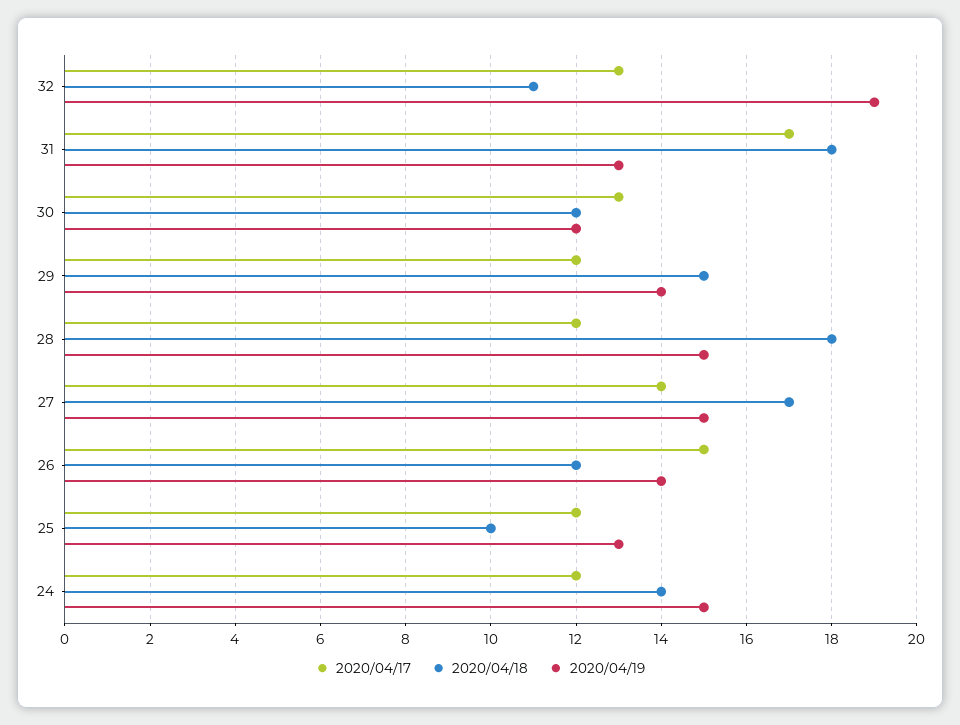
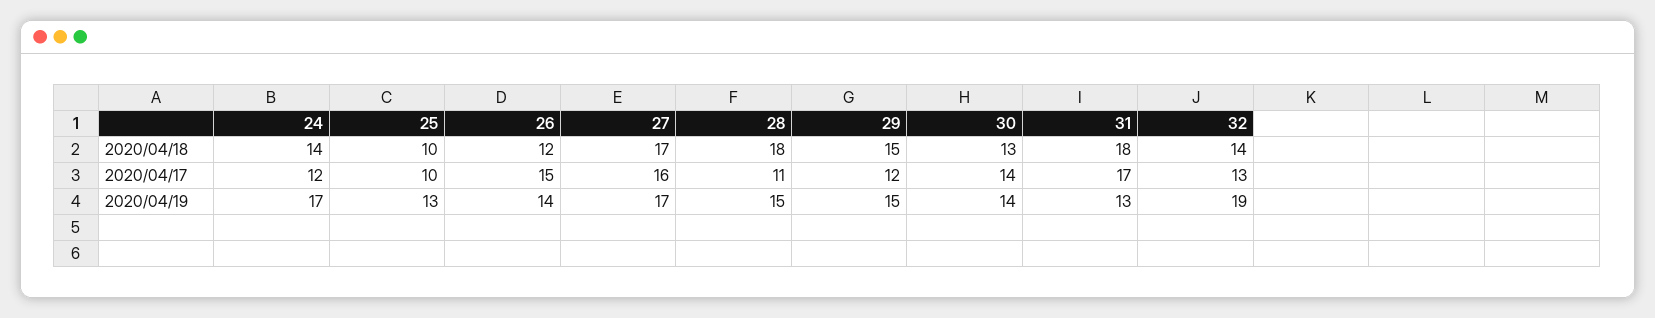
2020/04/18, 32: 11 -> 14
2020/04/17, 30: 13 -> 14
2020/04/18, 30: 12 -> 13
2020/04/19, 30: 12 -> 14
2020/04/19, 29: 14 -> 15
2020/04/17, 28: 12 -> 11
2020/04/17, 27: 14 -> 16
2020/04/19, 27: 15 -> 17
2020/04/17, 25: 12 -> 10
2020/04/19, 24: 15 -> 17

